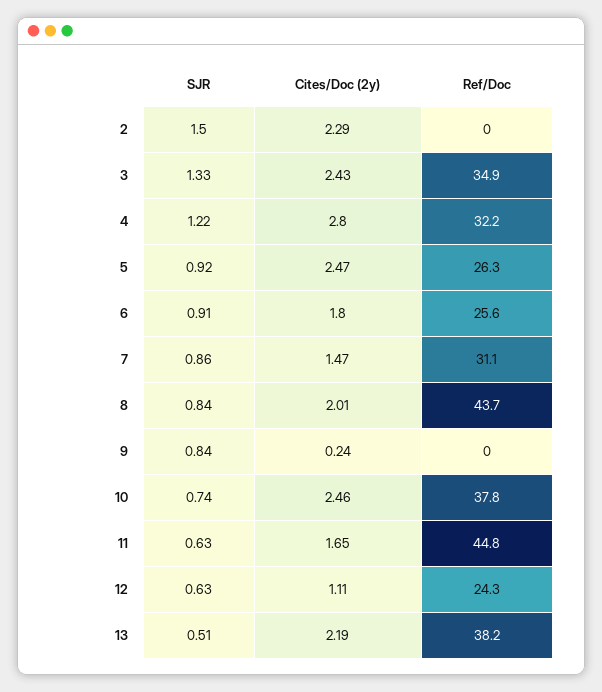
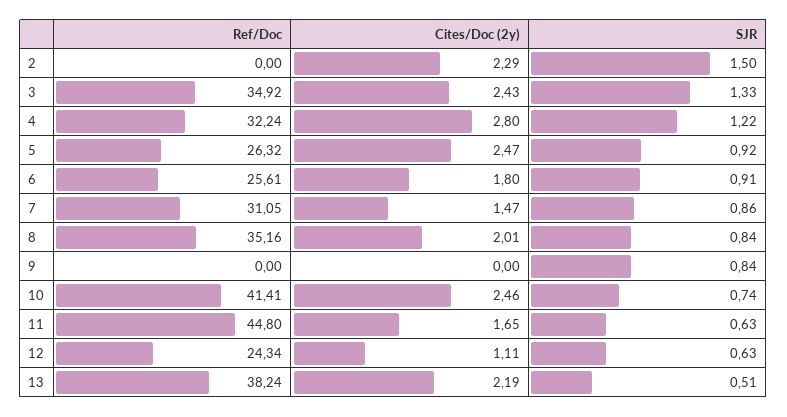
Ref/Doc, 8: 43.7 -> 35.16
Cites/Doc (2y), 9: 0.24 -> 0
Ref/Doc, 10: 37.8 -> 41.41

